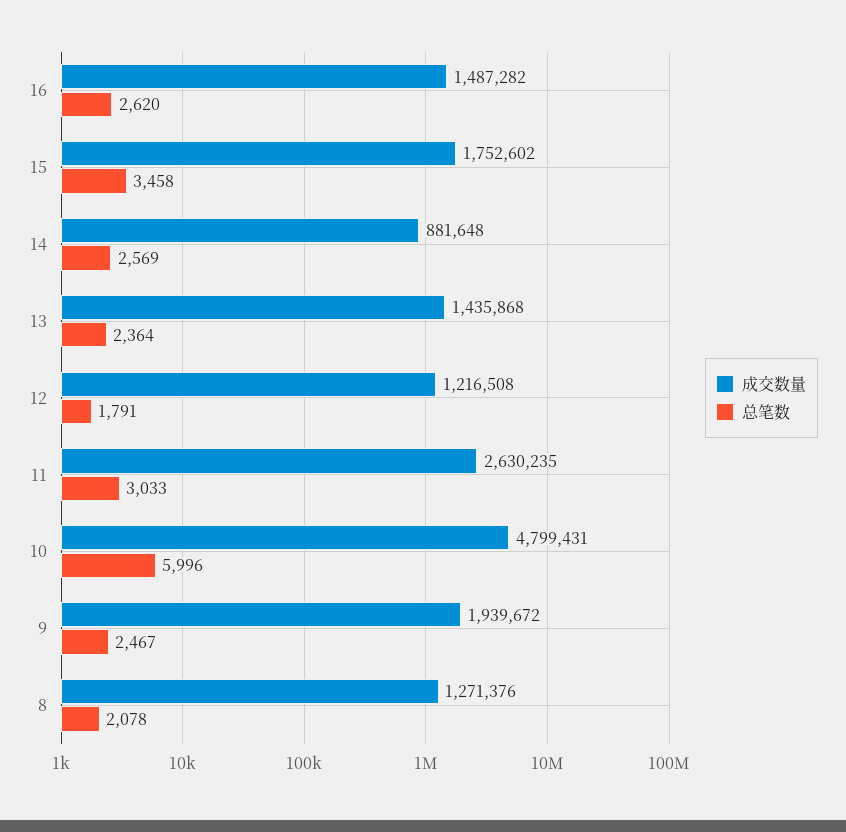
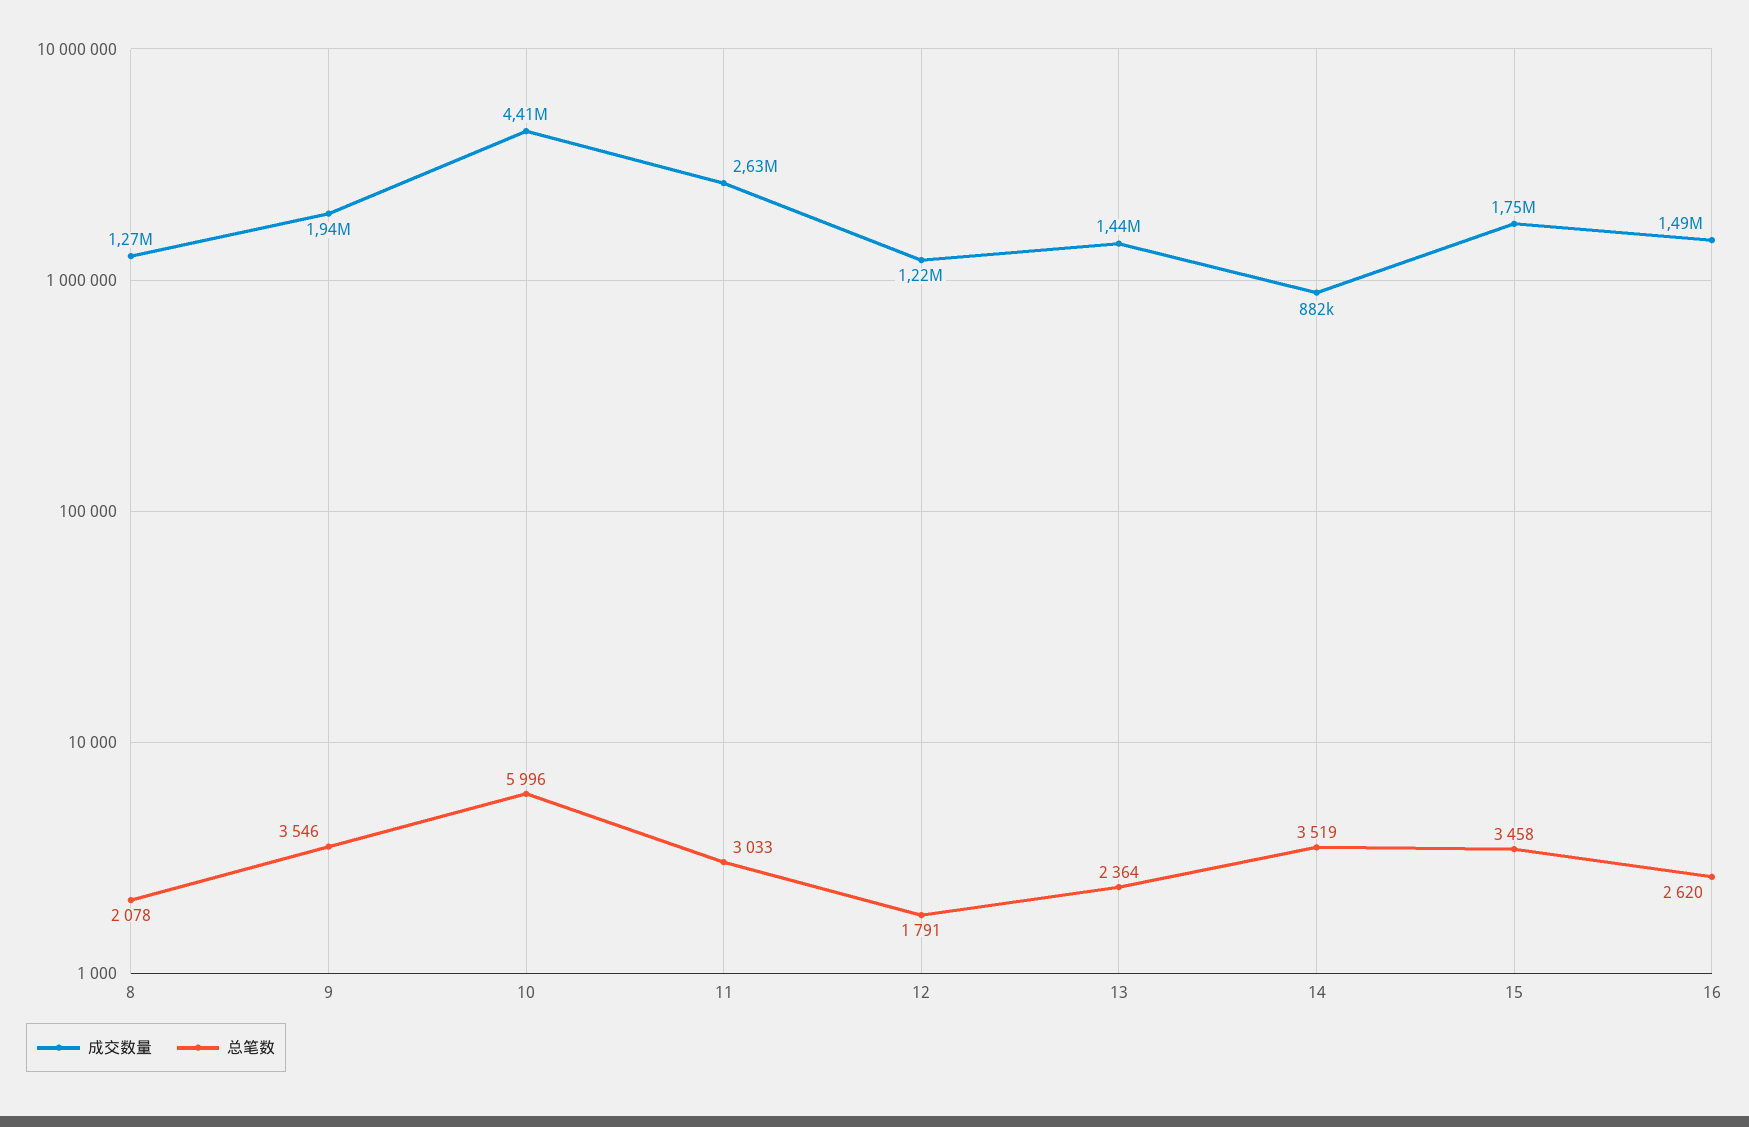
总笔数, 14: 2569 -> 3519
成交数量, 10: 4799431 -> 4410000
总笔数, 9: 2467 -> 3546

